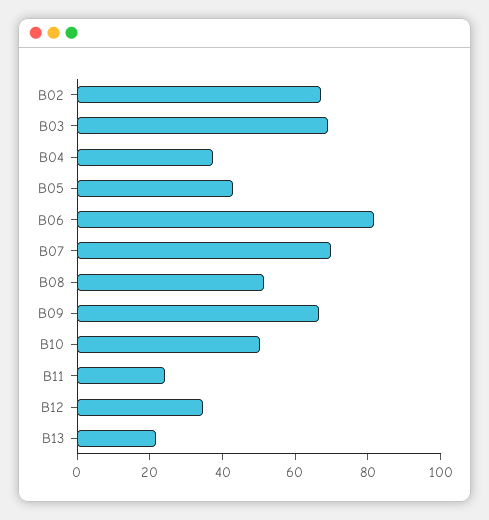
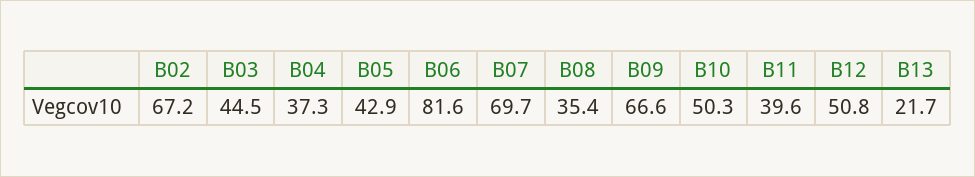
B03: 70 -> 44.5
B08: 50 -> 35.4
B11: 25 -> 39.6
B12: 35 -> 50.8

